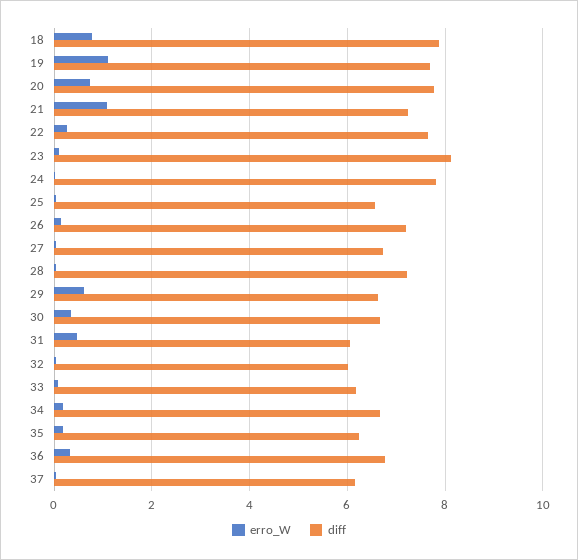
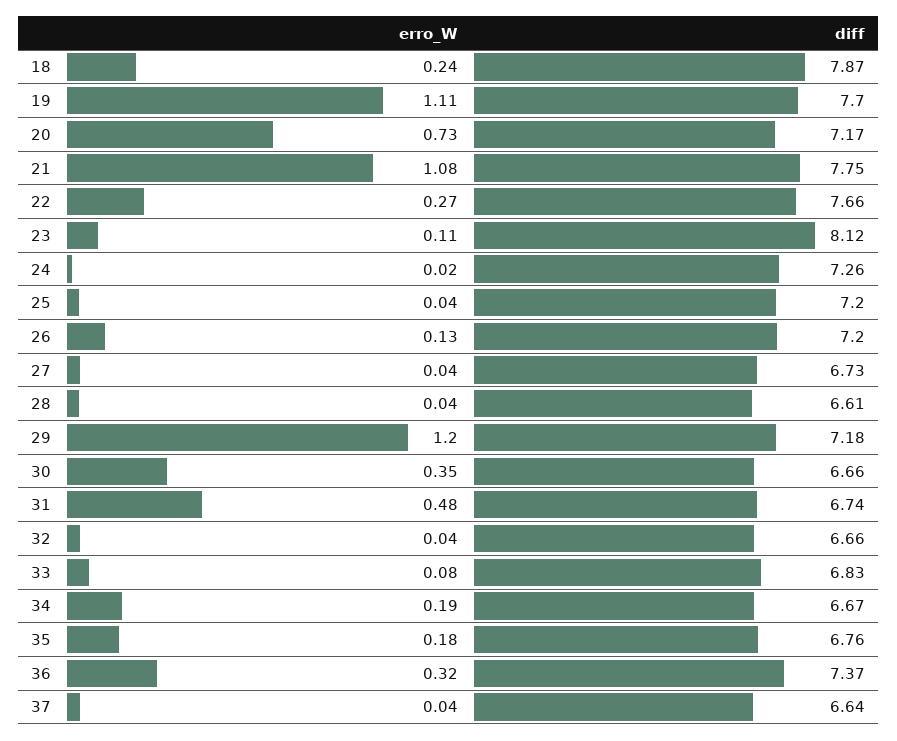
erro_W, 18: 0.8 -> 0.24
diff, 20: 7.8 -> 7.17
diff, 21: 7.2 -> 7.75
diff, 24: 7.8 -> 7.26
diff, 25: 6.6 -> 7.2
diff, 28: 7.2 -> 6.61
erro_W, 29: 0.6 -> 1.2
diff, 29: 6.6 -> 7.18
diff, 31: 6 -> 6.74
diff, 32: 6 -> 6.66
diff, 33: 6.2 -> 6.83
diff, 35: 6.2 -> 6.76
diff, 36: 6.8 -> 7.37
diff, 37: 6.2 -> 6.64

